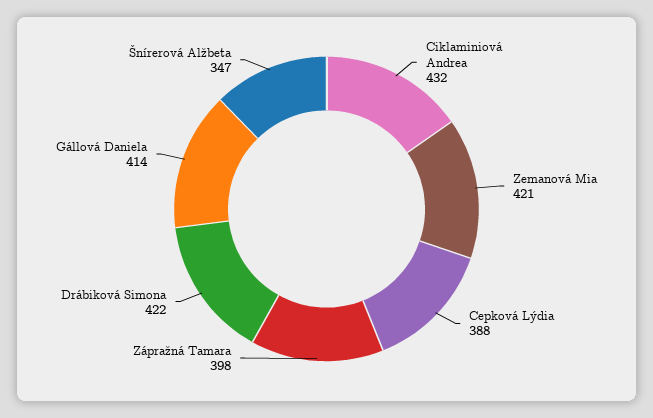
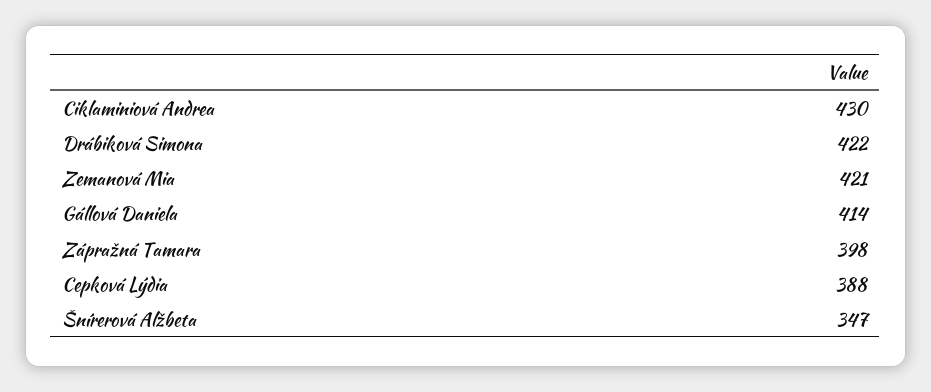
Ciklaminiová Andrea: 432 -> 430

